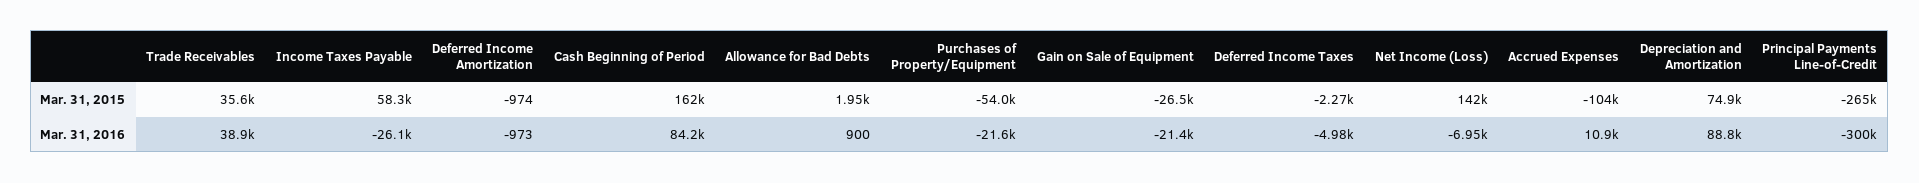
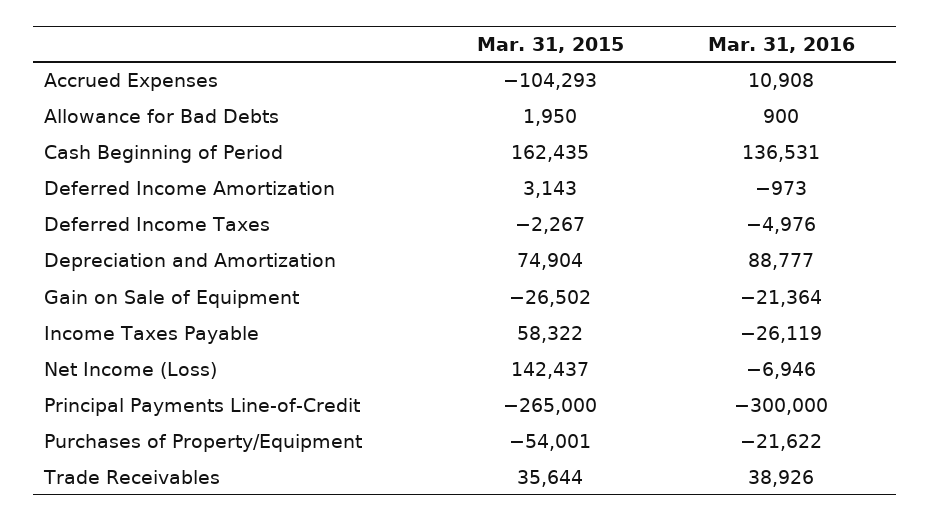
Deferred Income Amortization, Mar. 31, 2015: -974 -> 3143
Cash Beginning of Period, Mar. 31, 2016: 84200 -> 136531

